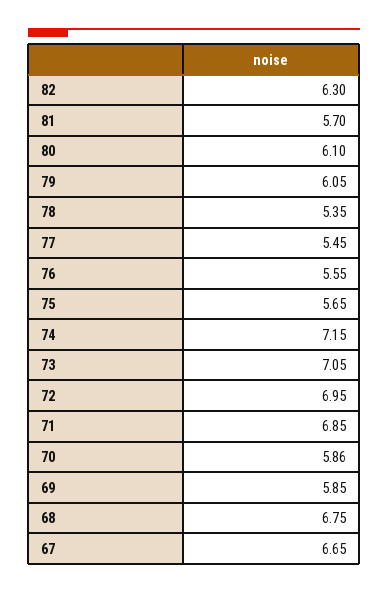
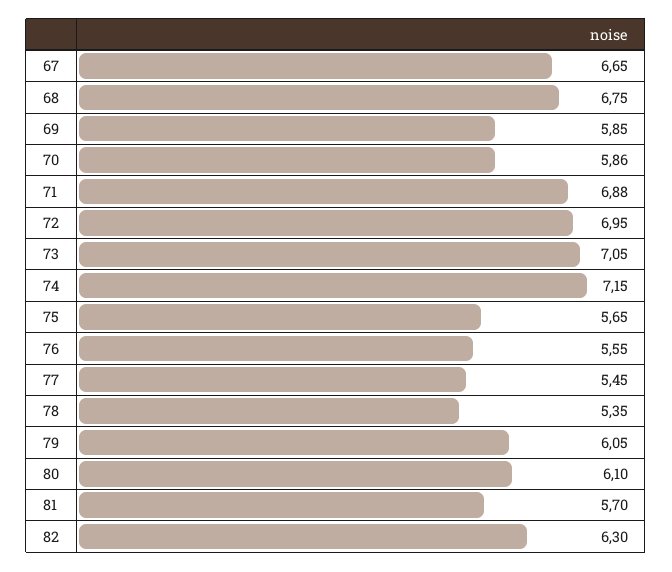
71: 6.85 -> 6.88

